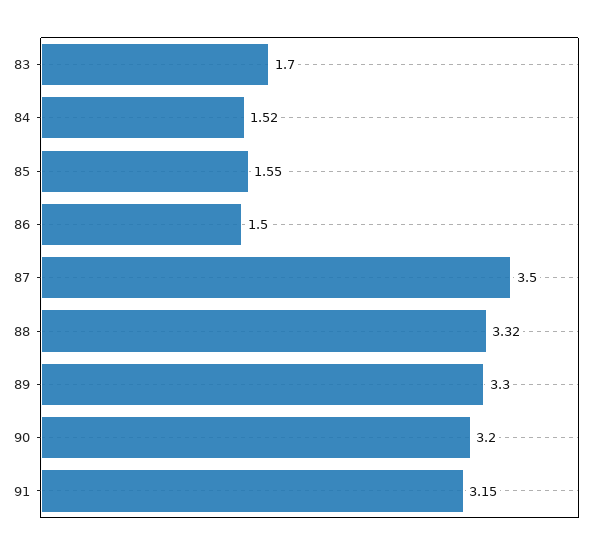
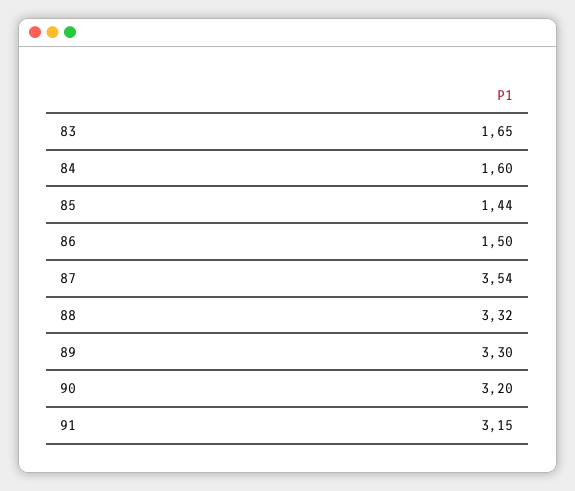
83: 1.7 -> 1.65
84: 1.52 -> 1.6
85: 1.55 -> 1.44
87: 3.5 -> 3.54

